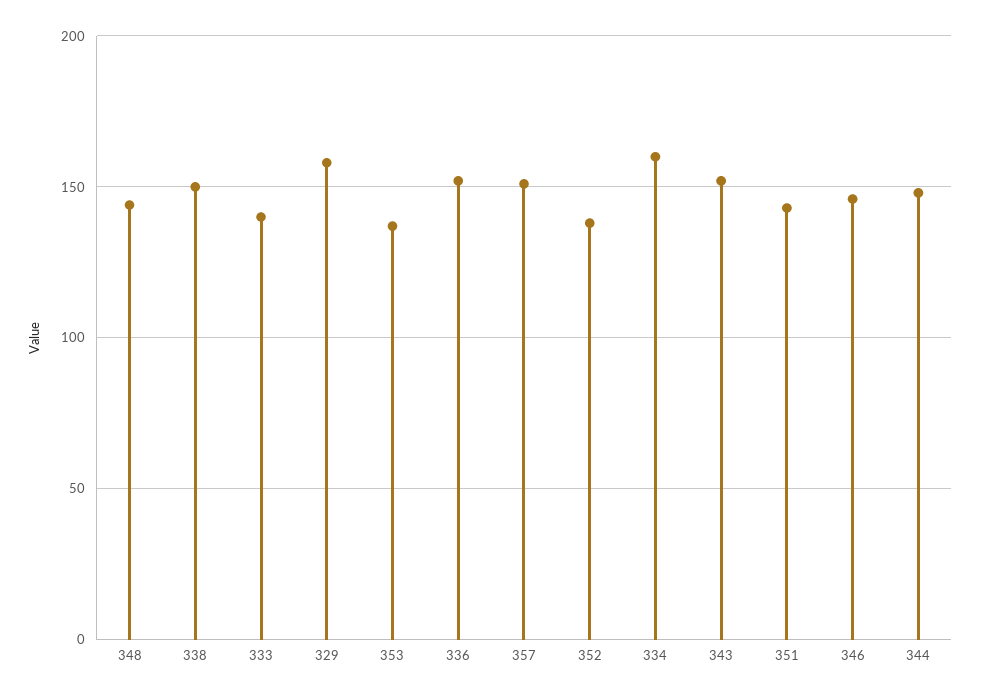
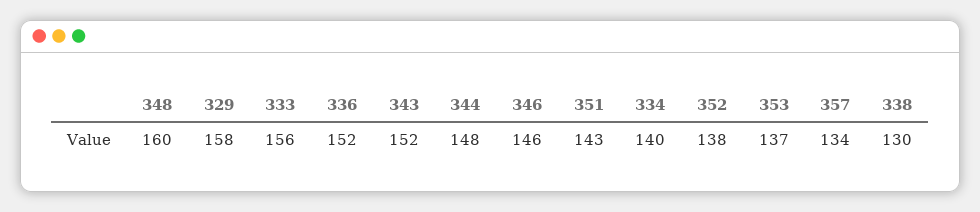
348: 145 -> 160
338: 150 -> 130
333: 140 -> 156
357: 150 -> 134
334: 160 -> 140

